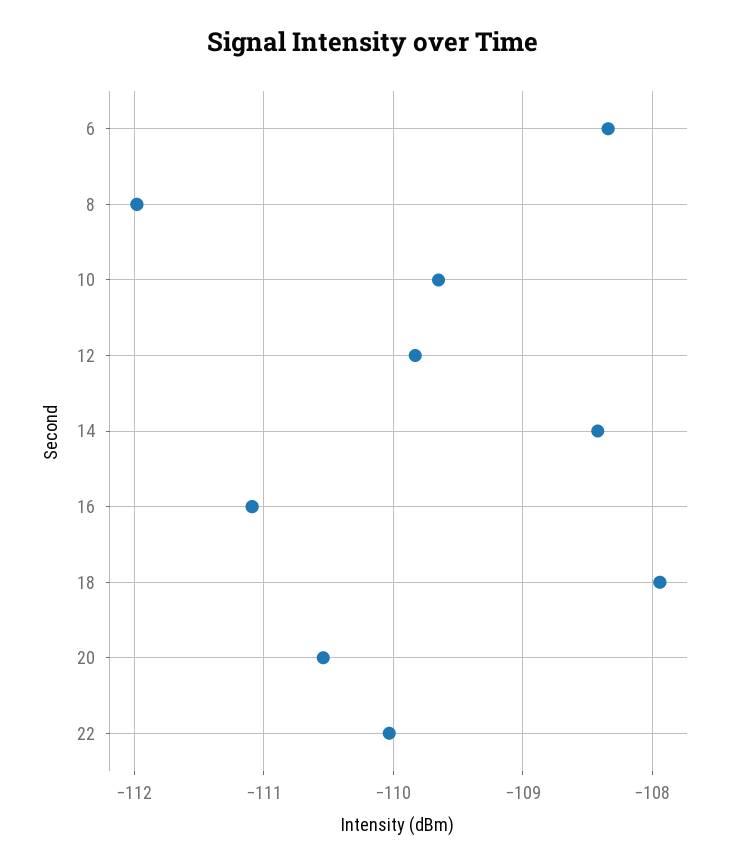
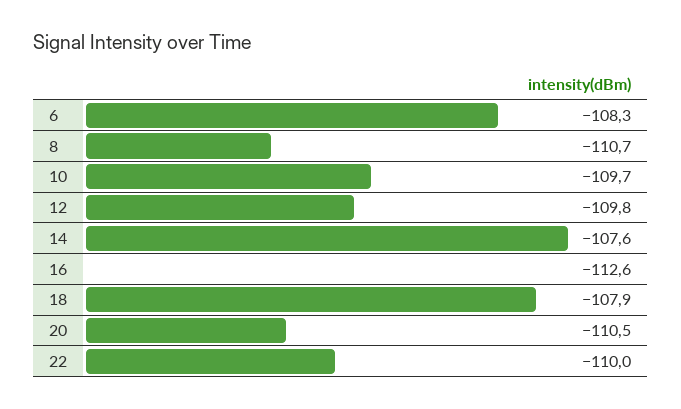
8: -112 -> -110.7
14: -108.4 -> -107.6
16: -111.1 -> -112.6

